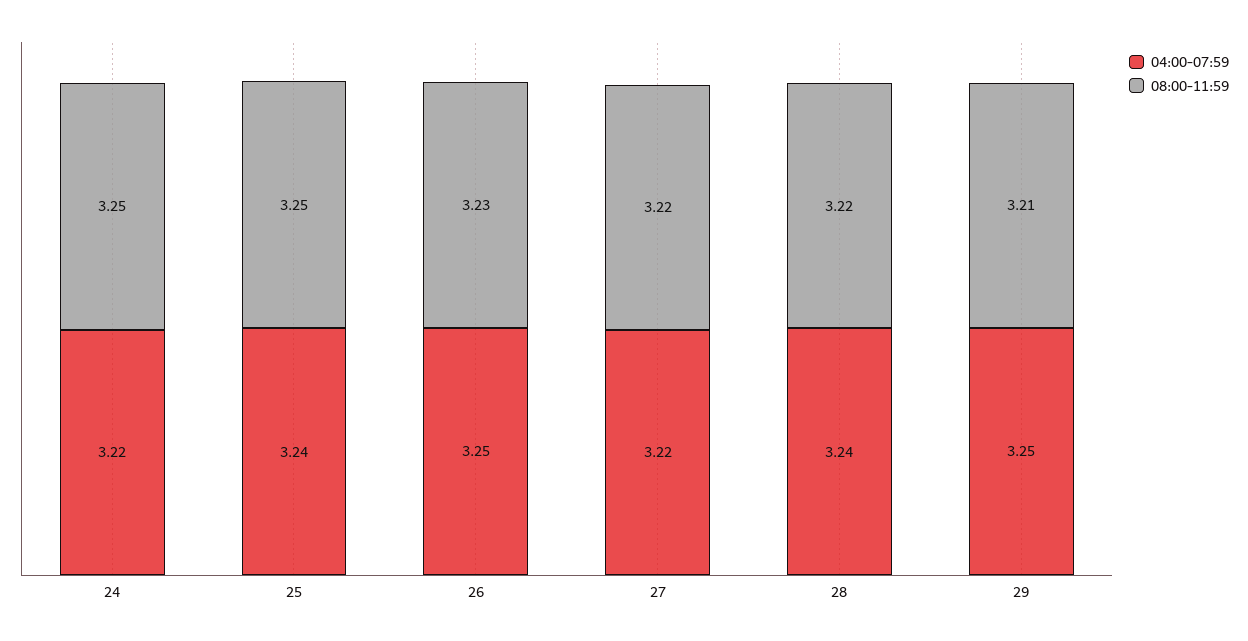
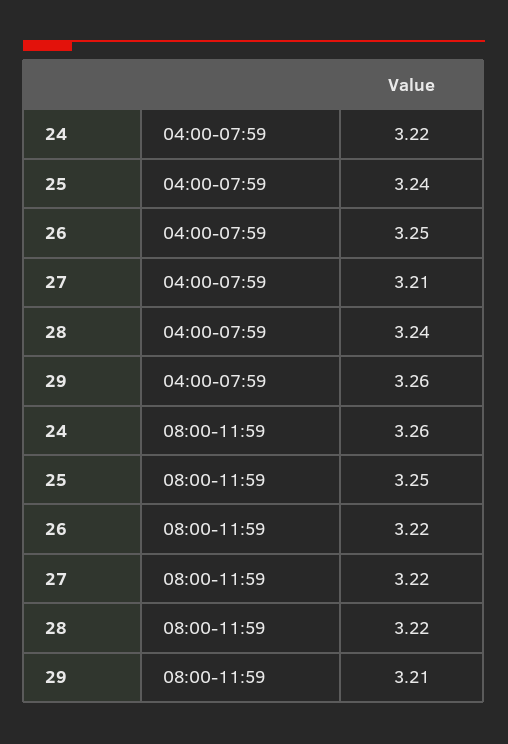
08:00-11:59, 24: 3.25 -> 3.26
08:00-11:59, 26: 3.23 -> 3.22
04:00-07:59, 27: 3.22 -> 3.21
04:00-07:59, 29: 3.25 -> 3.26

